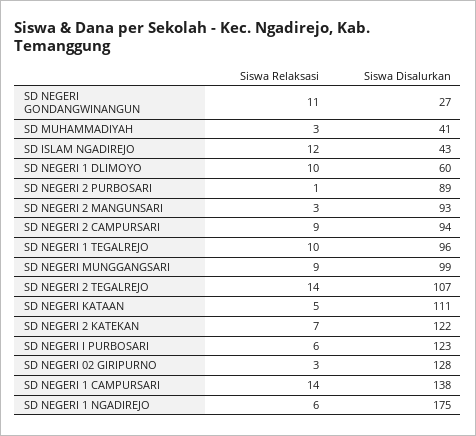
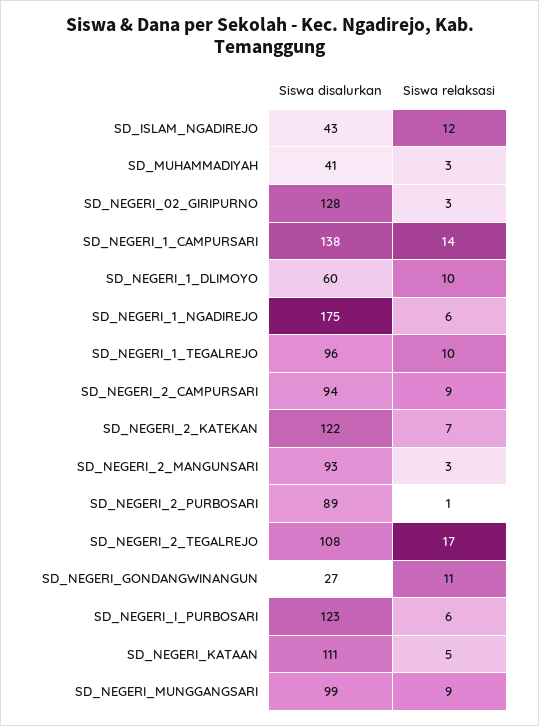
Siswa Relaksasi, SD NEGERI 2 TEGALREJO: 14 -> 17
Siswa Disalurkan, SD NEGERI 2 TEGALREJO: 107 -> 108

